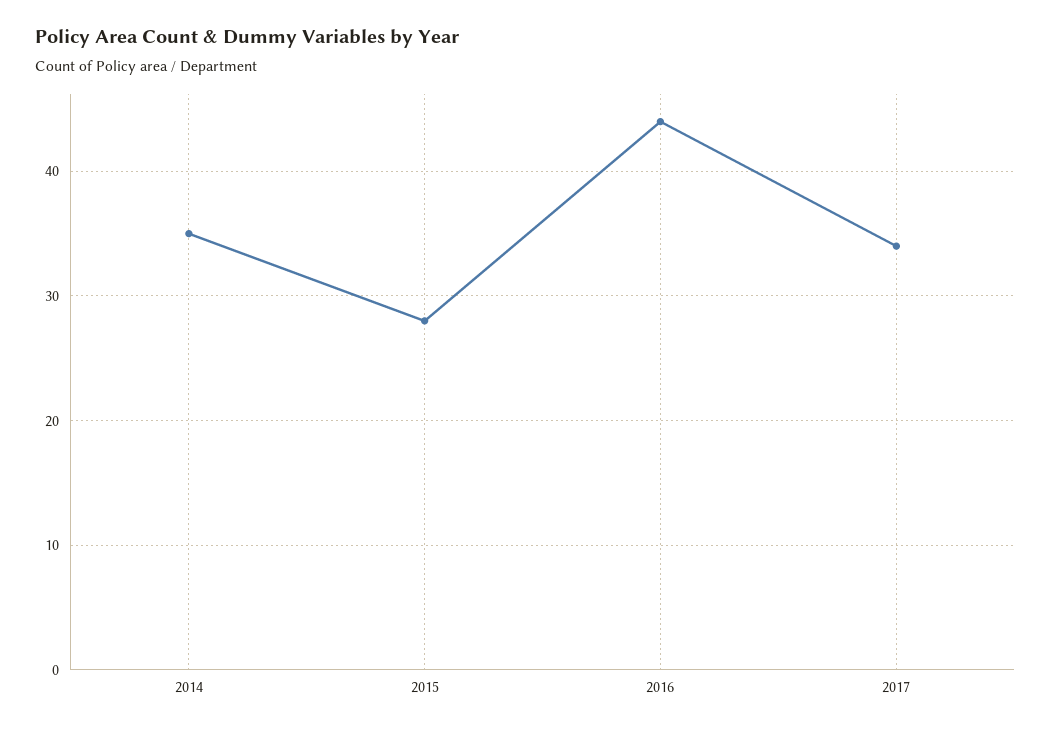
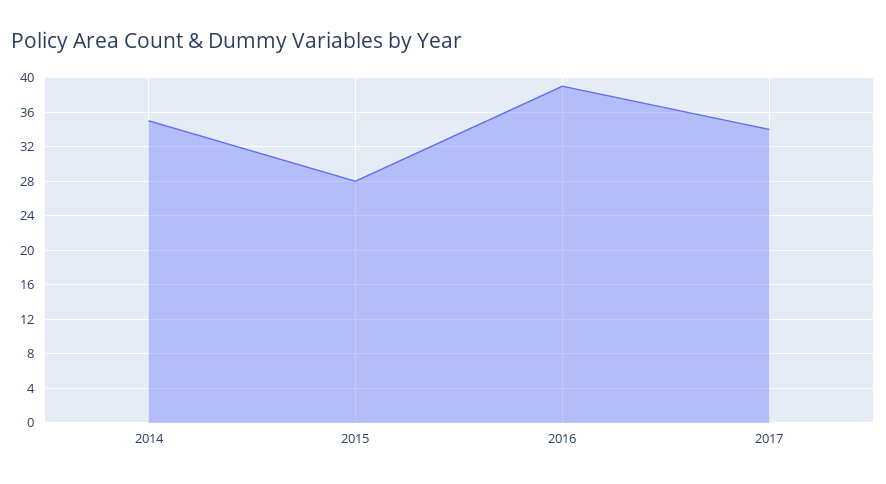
2016: 44 -> 39

